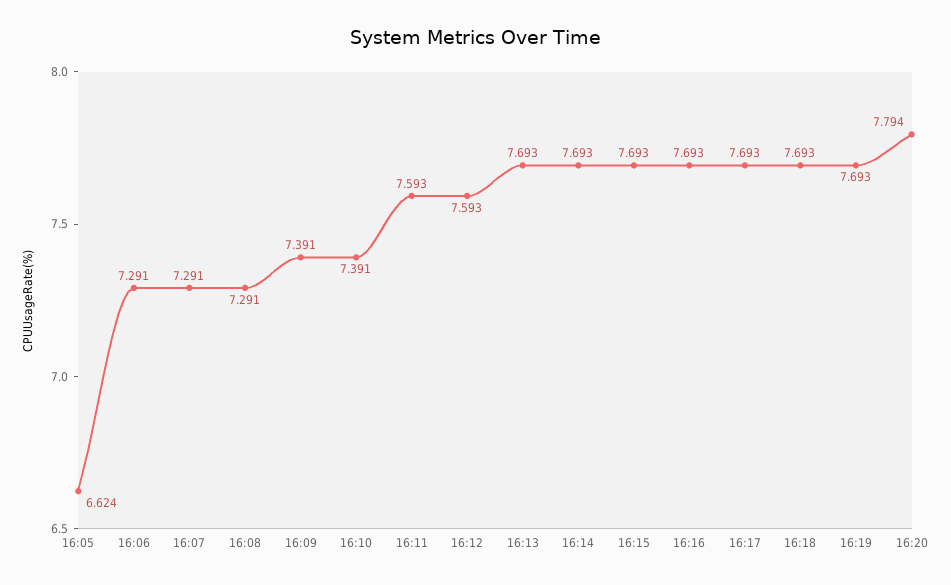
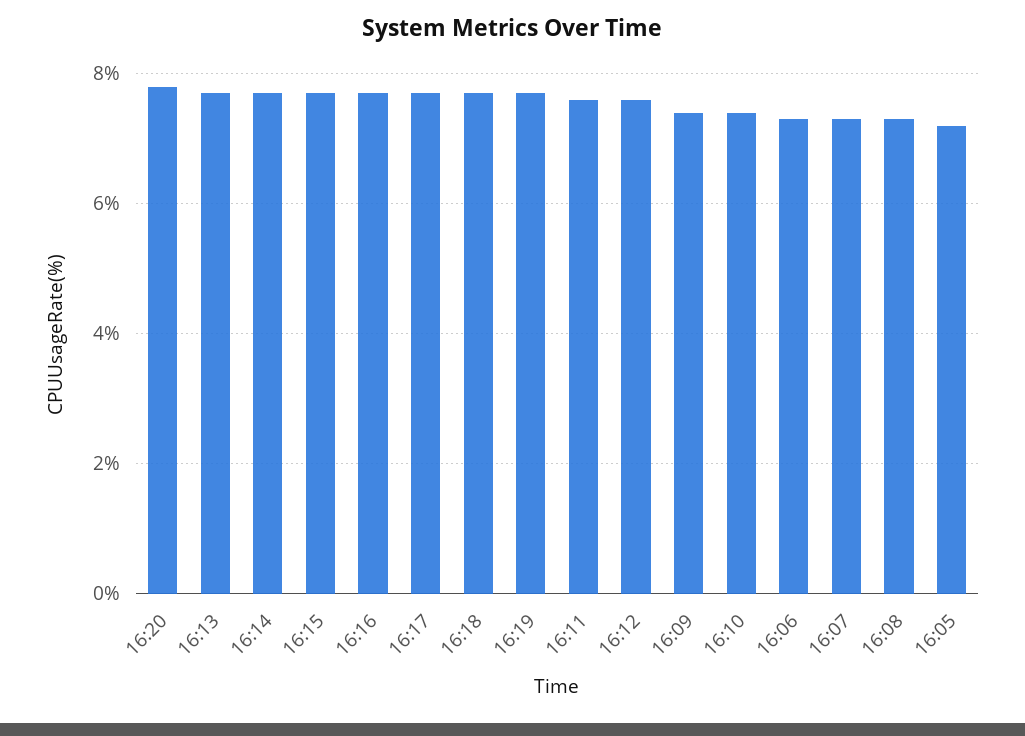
16:05: 6.624 -> 7.2

